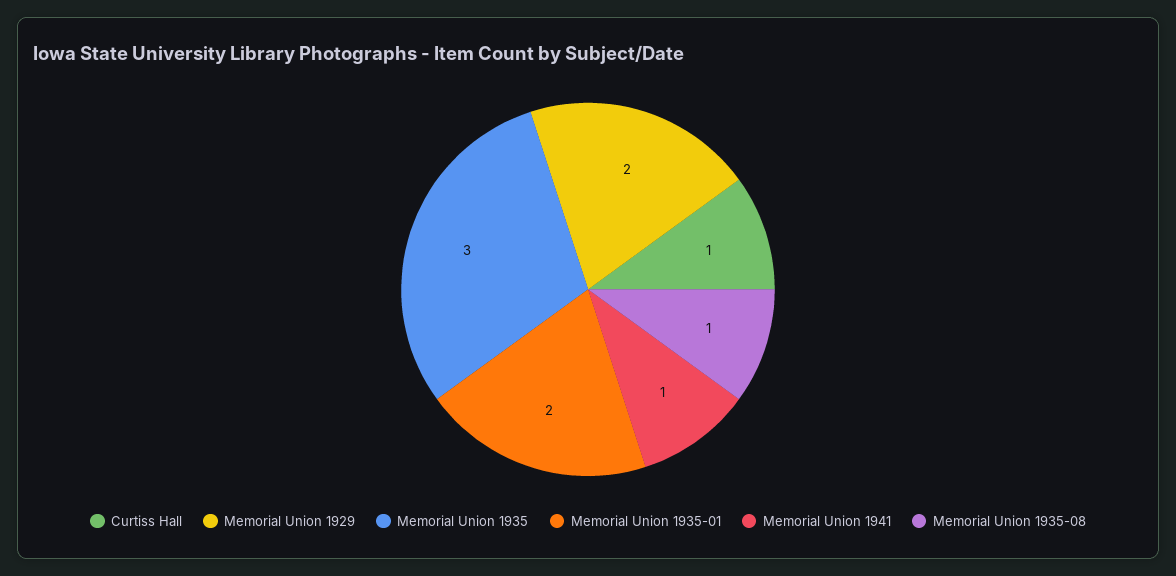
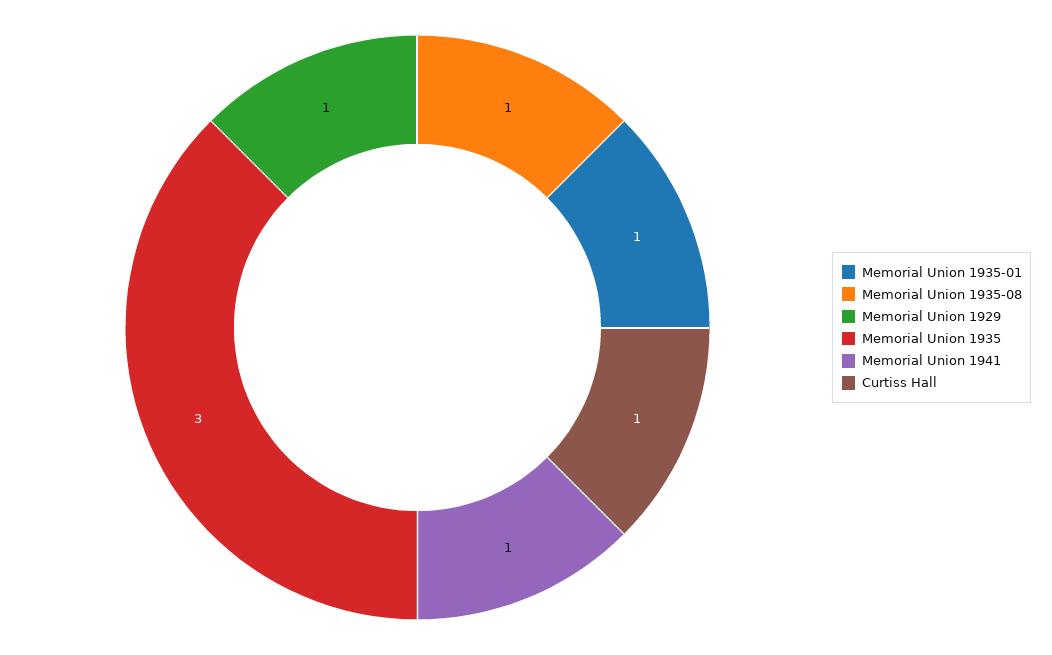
Memorial Union 1929: 2 -> 1
Memorial Union 1935-01: 2 -> 1

